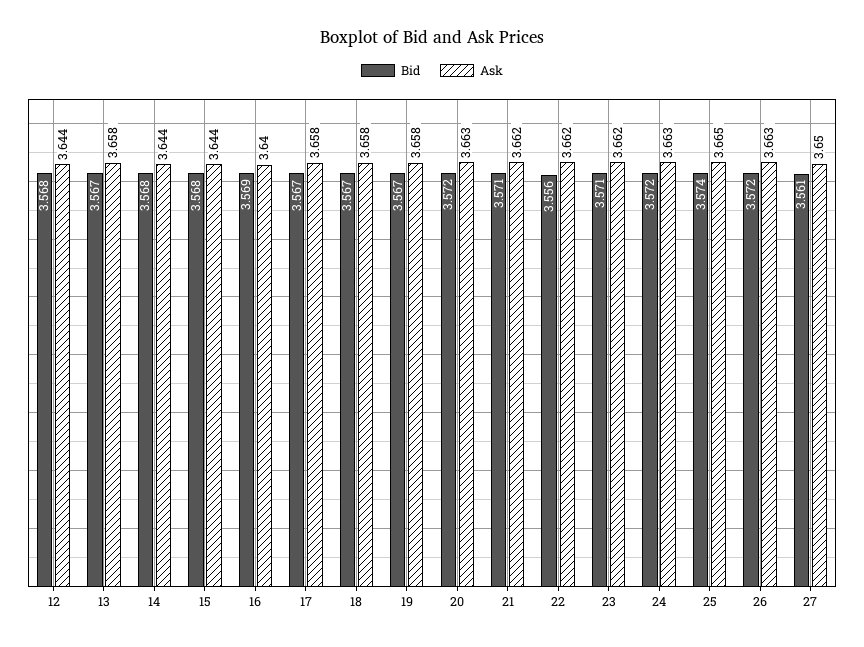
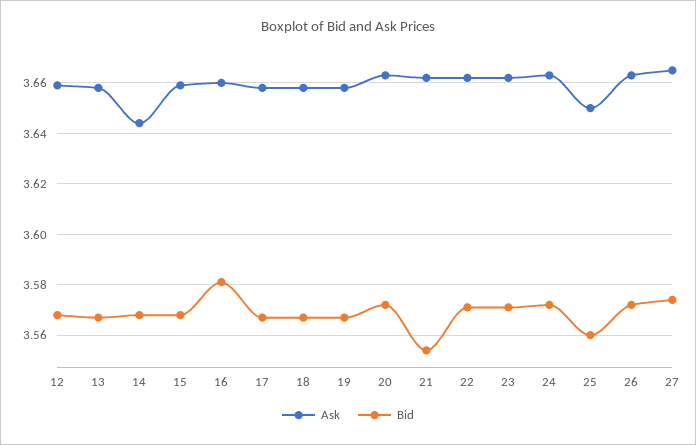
Ask, 12: 3.644 -> 3.66
Ask, 15: 3.644 -> 3.66
Bid, 16: 3.569 -> 3.58
Ask, 16: 3.64 -> 3.66
Bid, 21: 3.571 -> 3.555
Bid, 22: 3.556 -> 3.57
Bid, 25: 3.574 -> 3.56
Ask, 25: 3.665 -> 3.65
Bid, 27: 3.561 -> 3.575
Ask, 27: 3.65 -> 3.665

